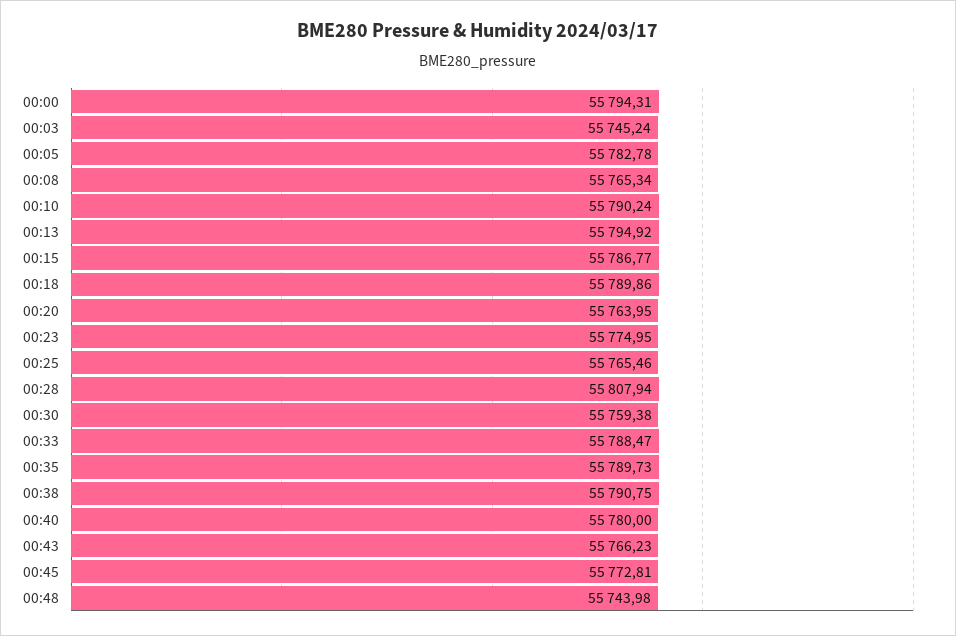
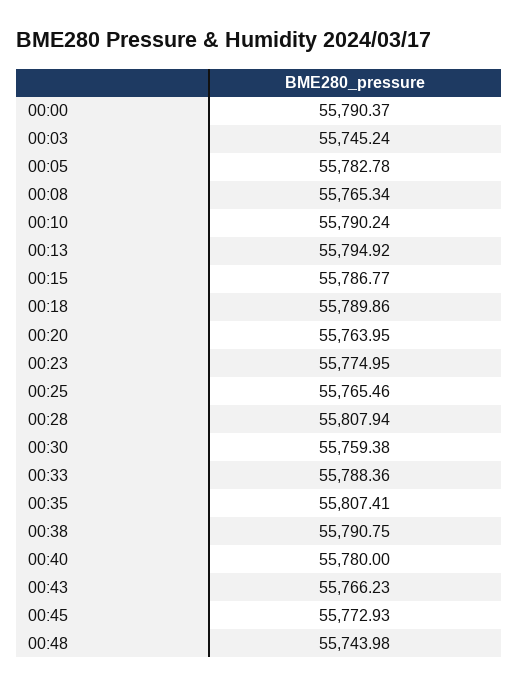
00:00: 55794.31 -> 55790.37
00:33: 55788.47 -> 55788.36
00:35: 55789.73 -> 55807.41
00:45: 55772.81 -> 55772.93

